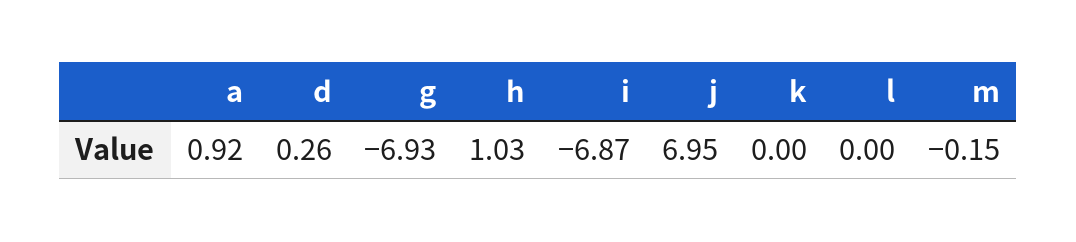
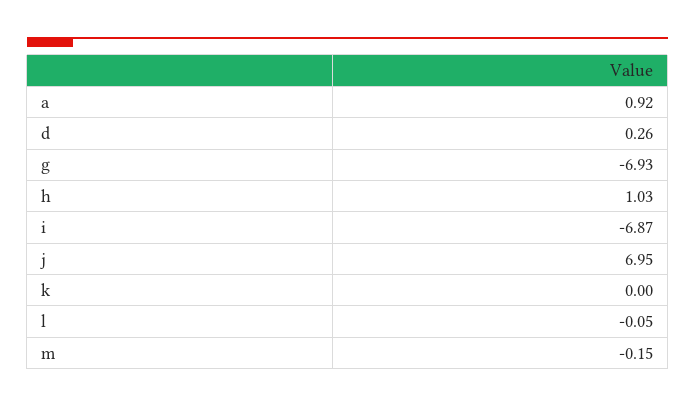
l: 0 -> -0.05

